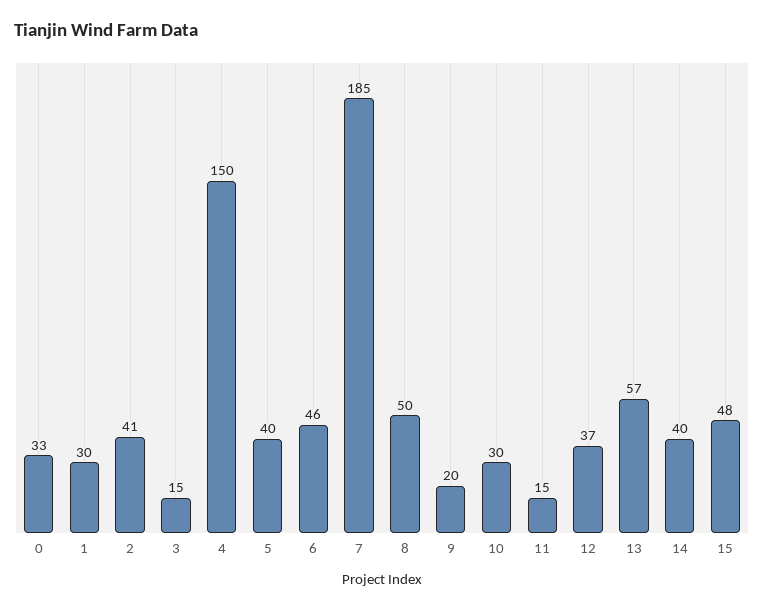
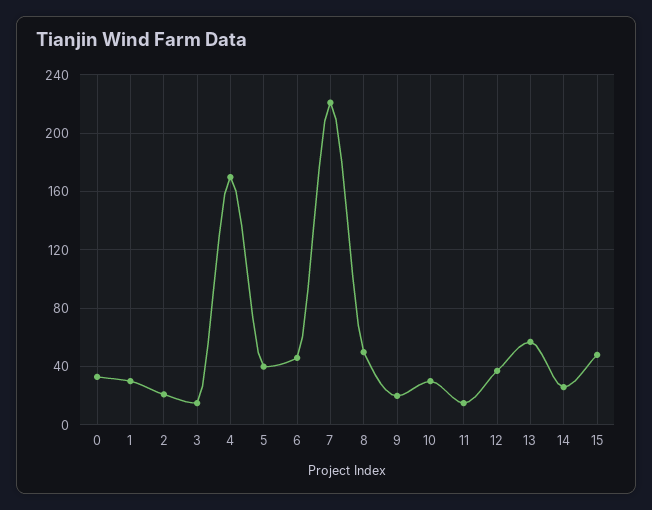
2: 41 -> 20
4: 150 -> 170
7: 185 -> 220
14: 40 -> 25

